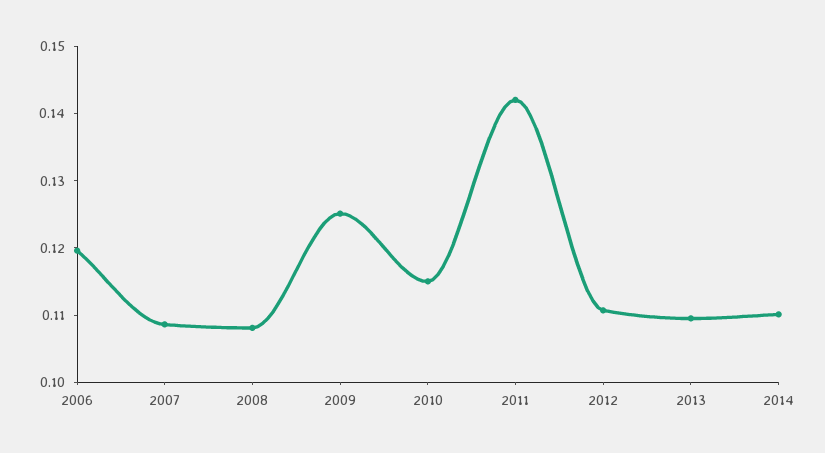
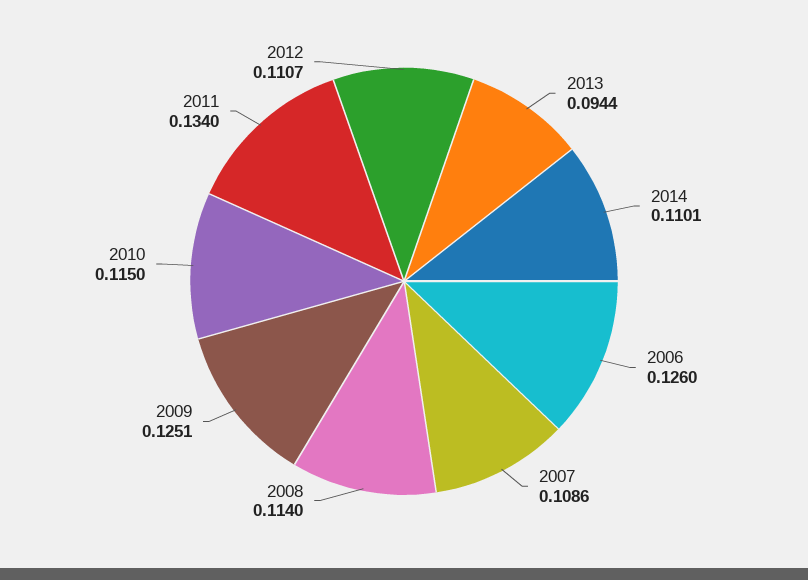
2006: 0.12 -> 0.126
2008: 0.108 -> 0.114
2011: 0.142 -> 0.134
2013: 0.11 -> 0.0944

